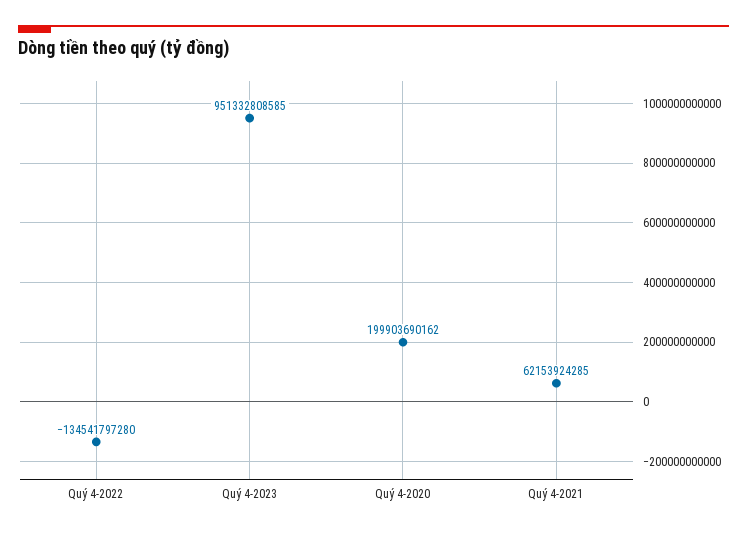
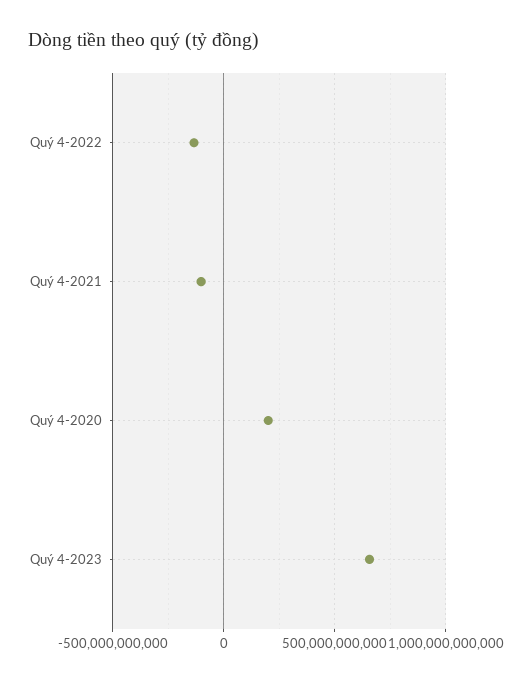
Quý 4-2023: 951332808585 -> 650000000000
Quý 4-2021: 62153924285 -> -100000000000

